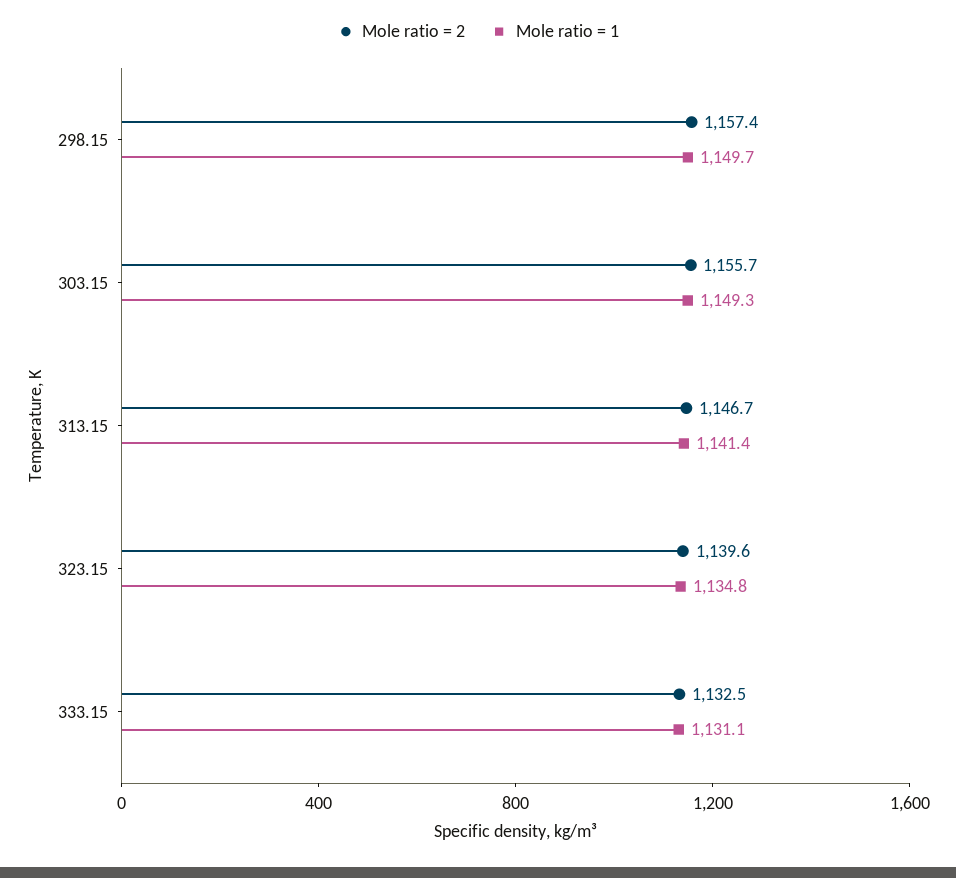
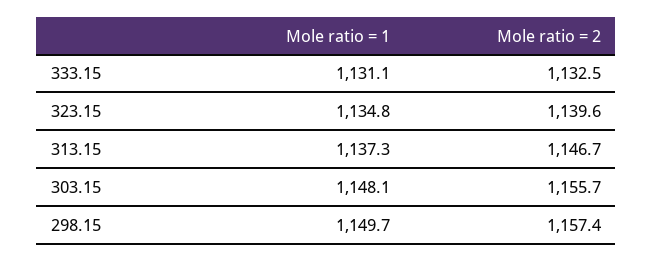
Mole ratio = 1, 303.15: 1149.3 -> 1148.1
Mole ratio = 1, 313.15: 1141.4 -> 1137.3

